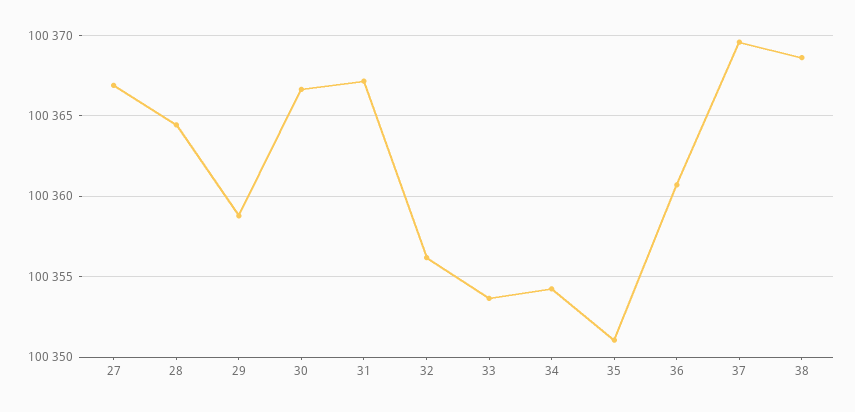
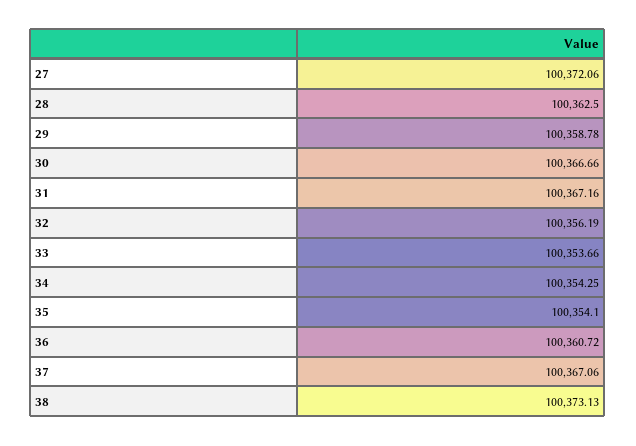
27: 100367 -> 100372.06
28: 100364.5 -> 100362.5
35: 100351 -> 100354.1
37: 100369.5 -> 100367.06
38: 100368.5 -> 100373.13

